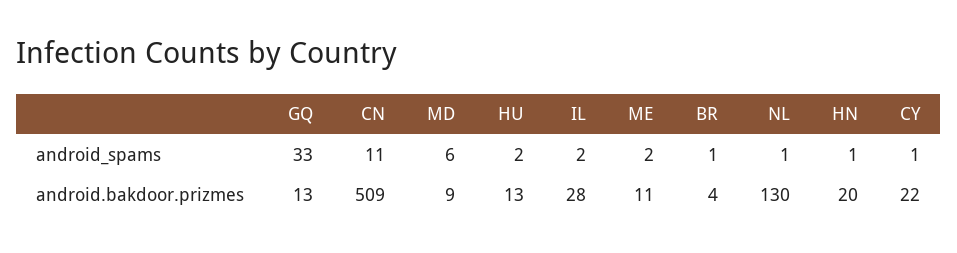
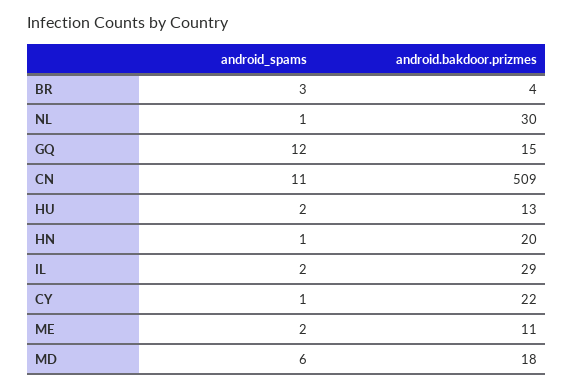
GQ, android_spams: 33 -> 12
BR, android_spams: 1 -> 3
GQ, android.bakdoor.prizmes: 13 -> 15
MD, android.bakdoor.prizmes: 9 -> 18
IL, android.bakdoor.prizmes: 28 -> 29
NL, android.bakdoor.prizmes: 130 -> 30

